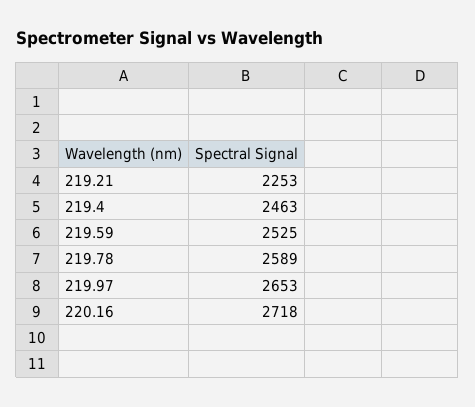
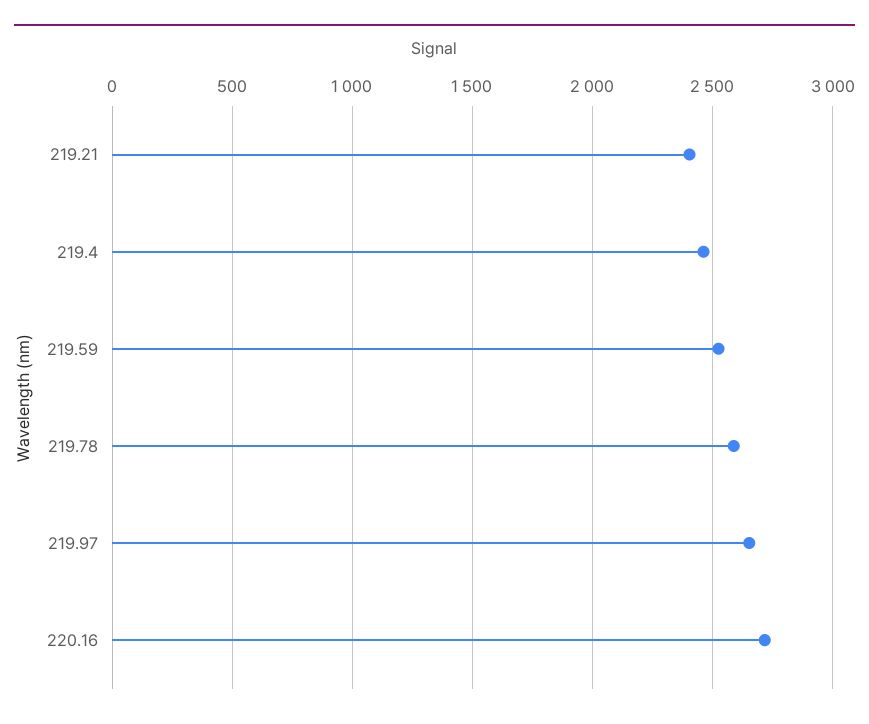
219.21: 2253 -> 2400

